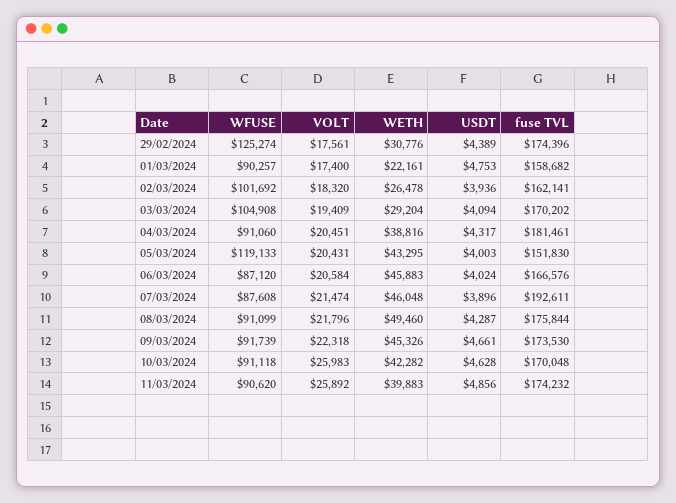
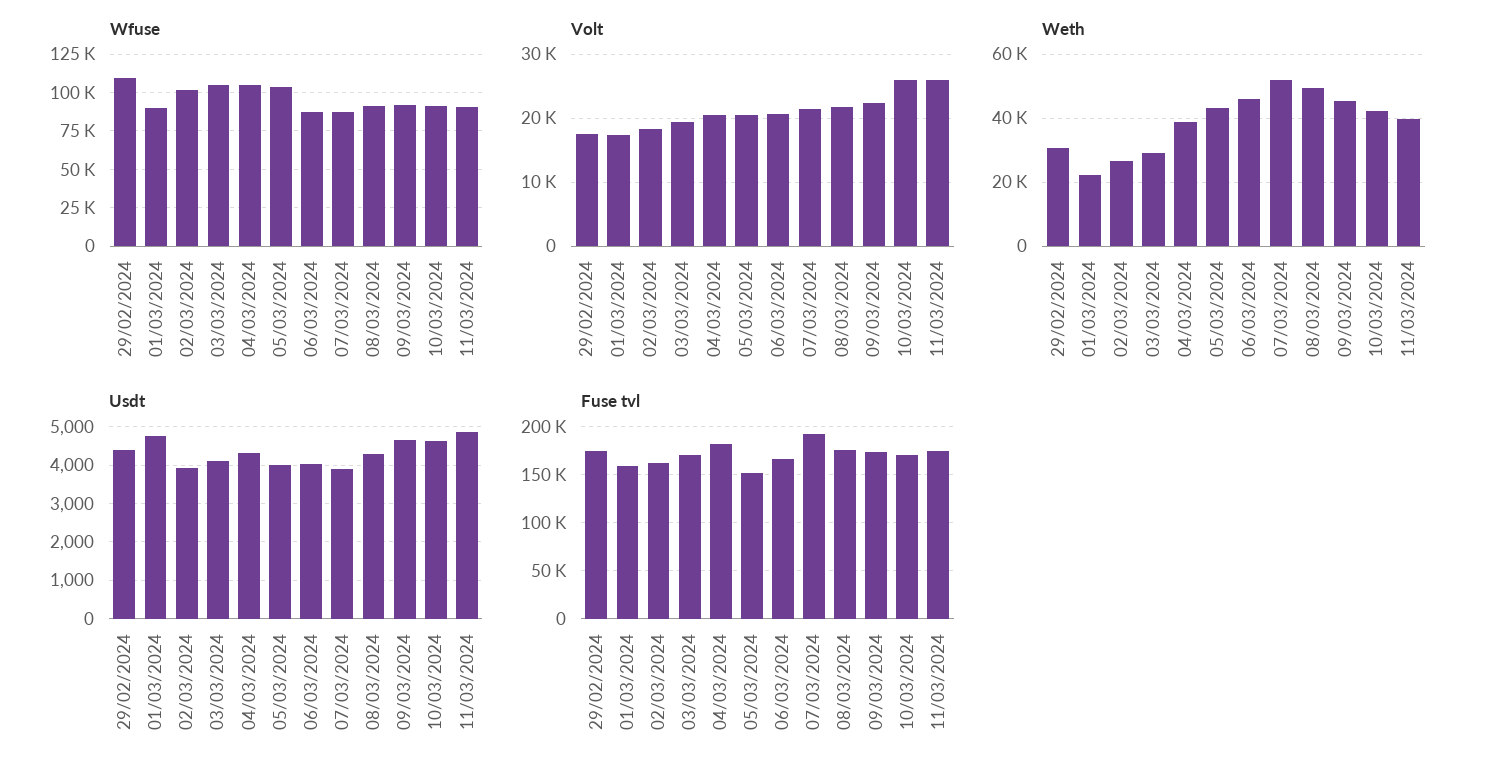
WFUSE, 29/02/2024: 125274 -> 110000
WFUSE, 04/03/2024: 91060 -> 105000
WFUSE, 05/03/2024: 119133 -> 105000
WETH, 07/03/2024: 46048 -> 52000

